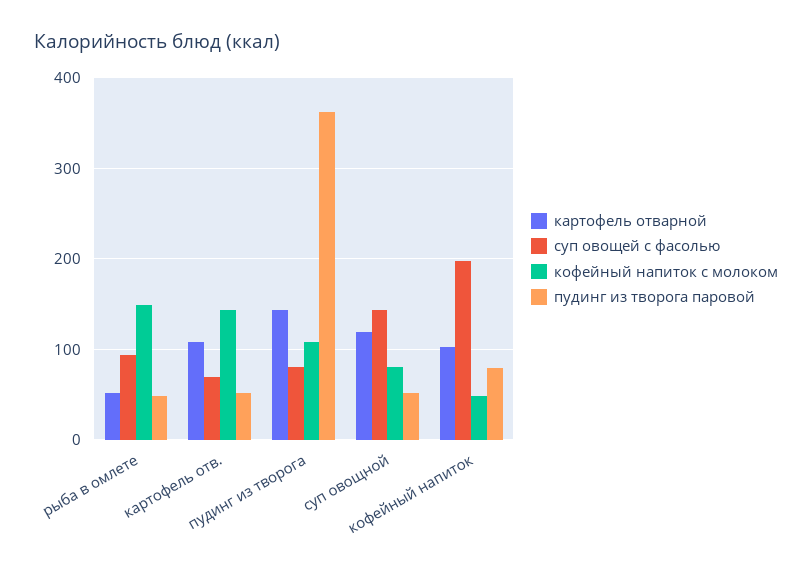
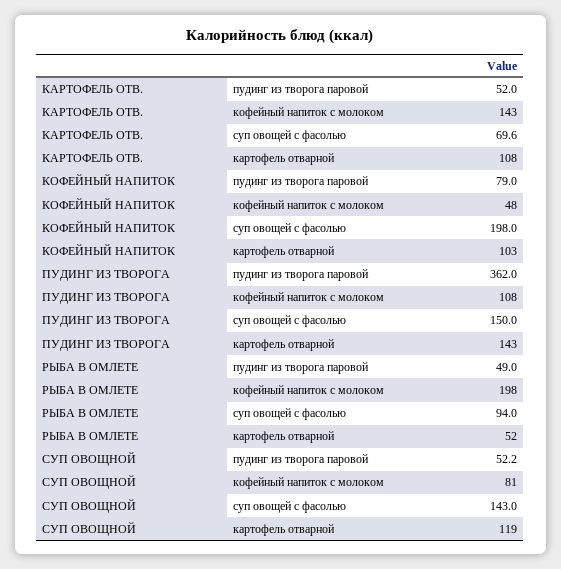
кофейный напиток с молоком, рыба в омлете: 150 -> 198
суп овощей с фасолью, пудинг из творога: 80 -> 150

